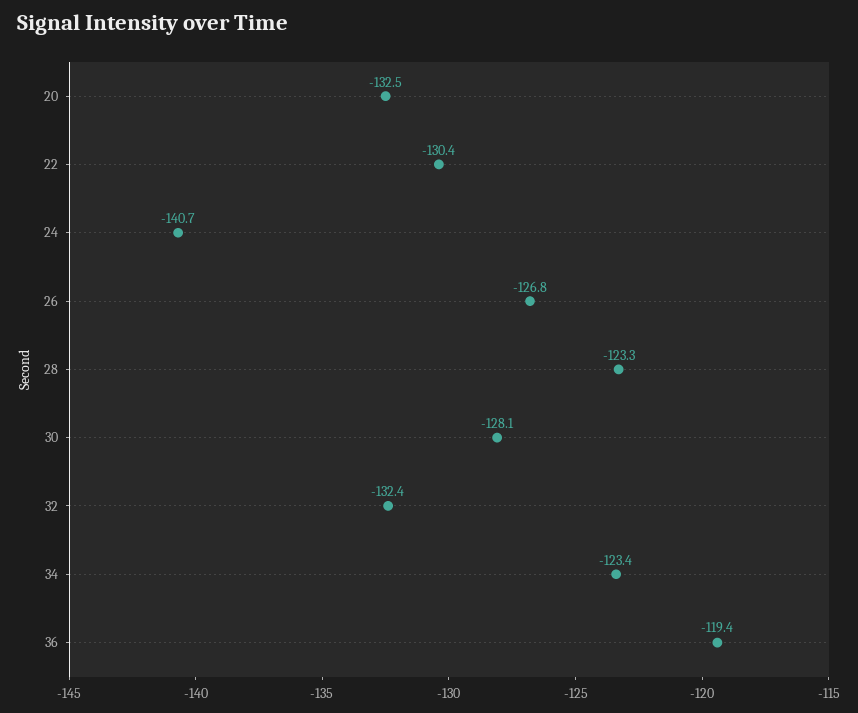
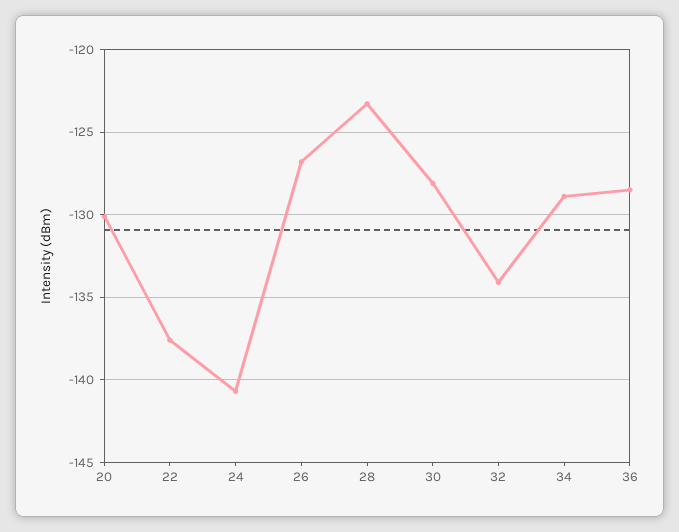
20: -132.5 -> -130
22: -130.4 -> -137.5
32: -132.4 -> -134
34: -123.4 -> -129
36: -119.4 -> -128.5

